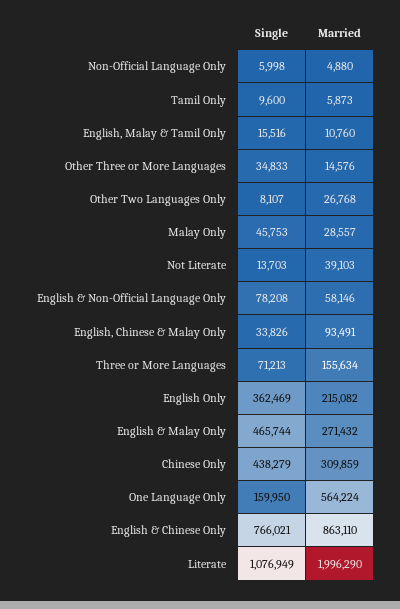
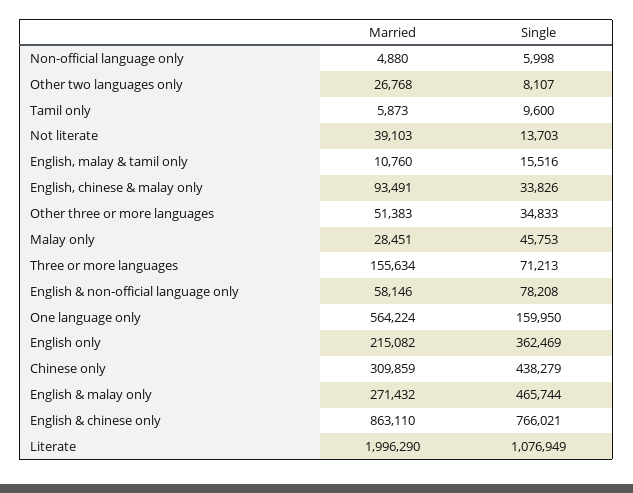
Married, Other Three or More Languages: 14576 -> 51383
Married, Malay Only: 28557 -> 28451

